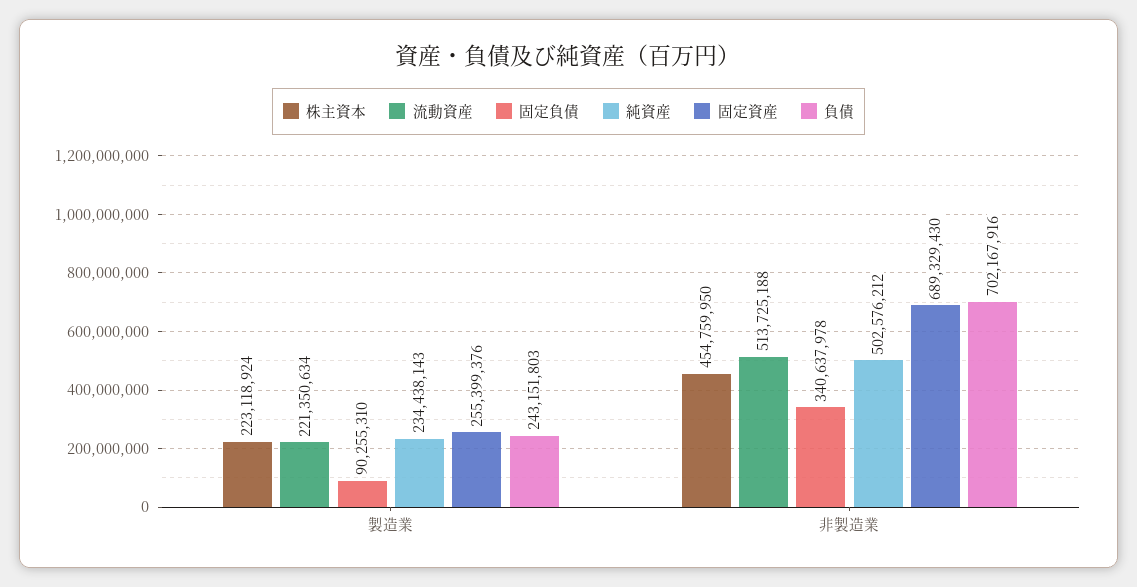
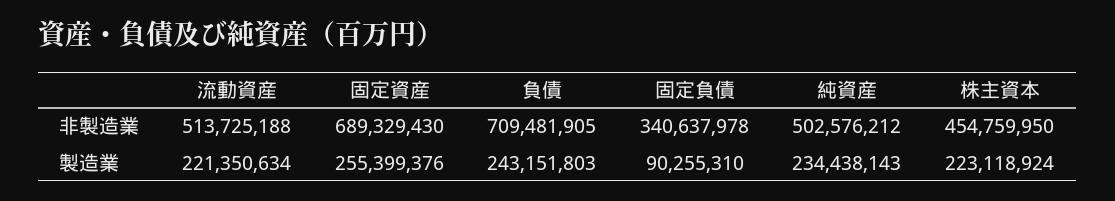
負債, 非製造業: 702167916 -> 709481905

